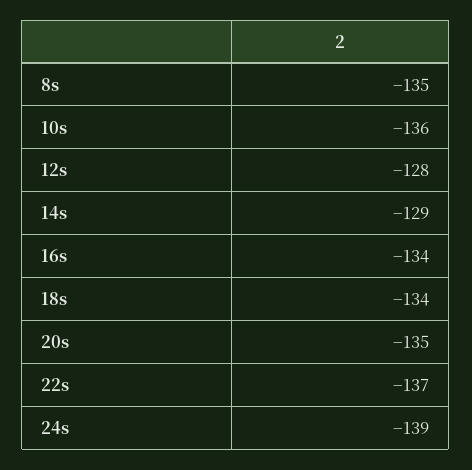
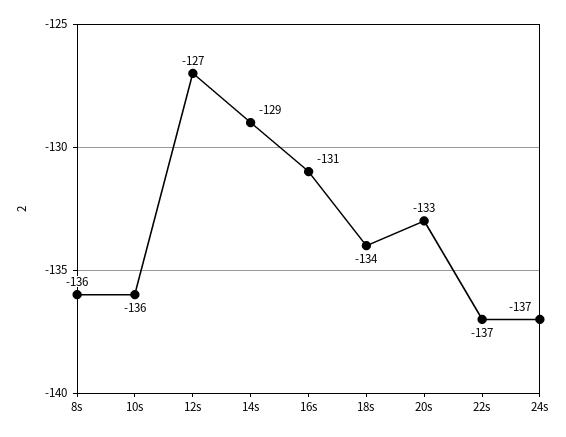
8s: -135 -> -136
12s: -128 -> -127
16s: -134 -> -131
20s: -135 -> -133
24s: -139 -> -137

